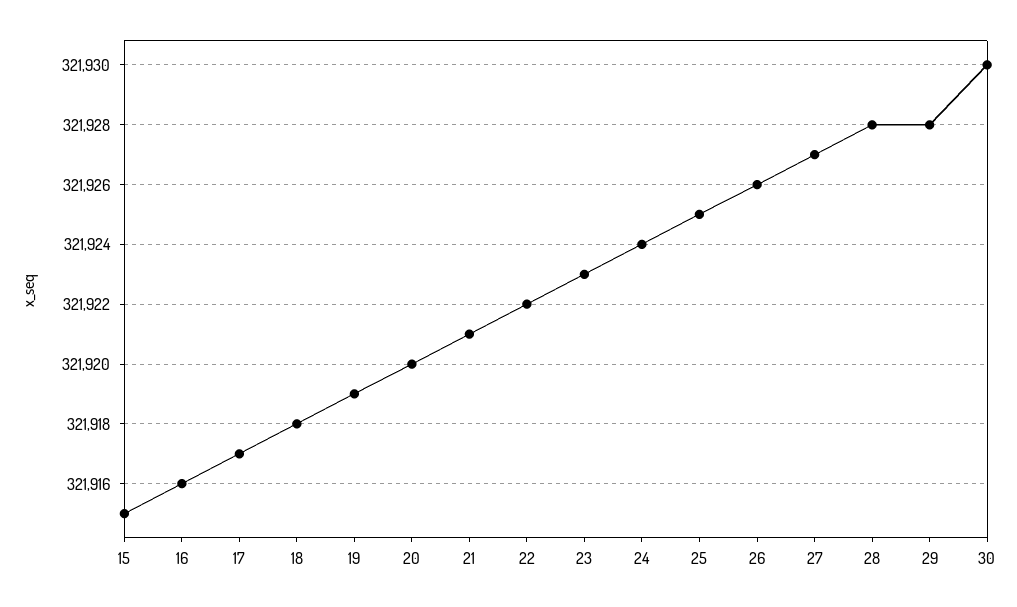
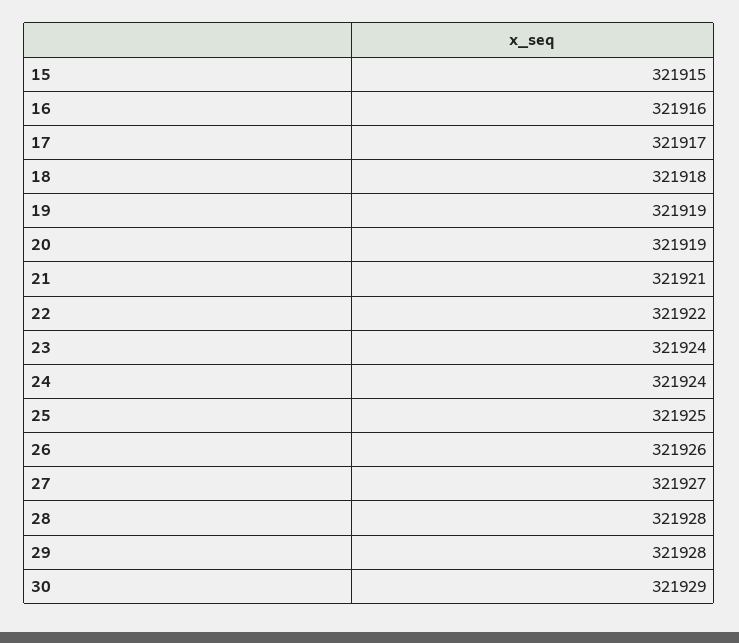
20: 321920 -> 321919
23: 321923 -> 321924
30: 321930 -> 321929

